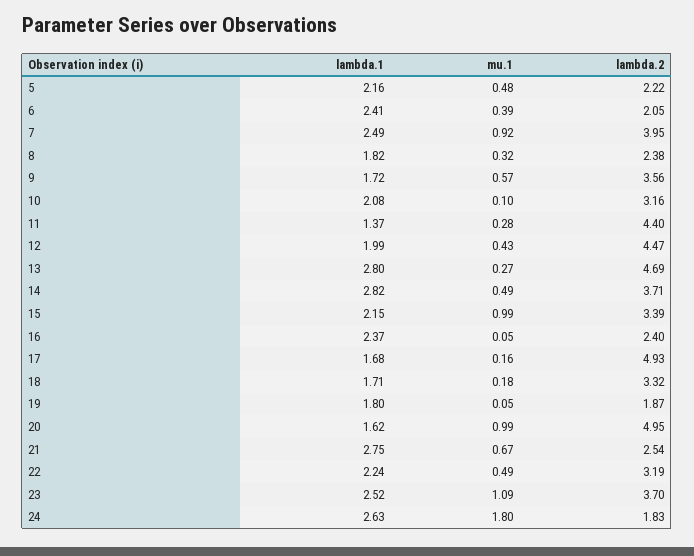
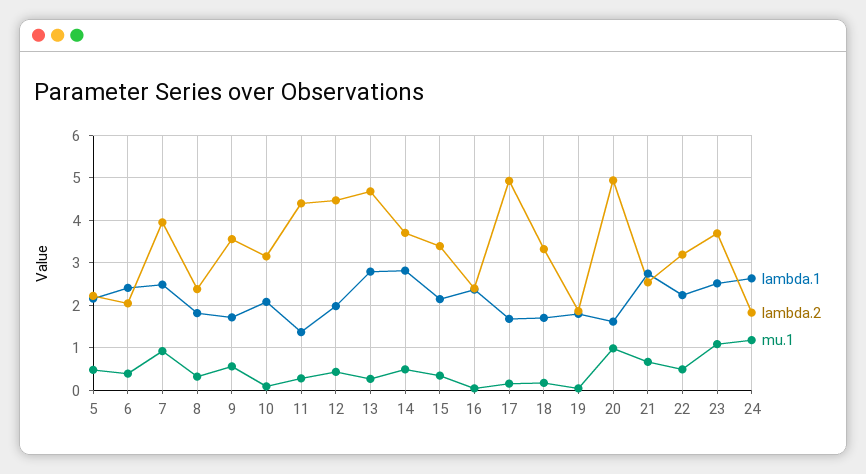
mu.1, 15: 0.99 -> 0.4
mu.1, 24: 1.8 -> 1.2

